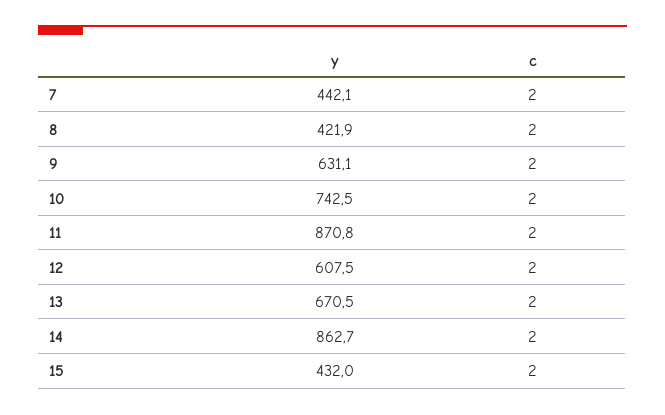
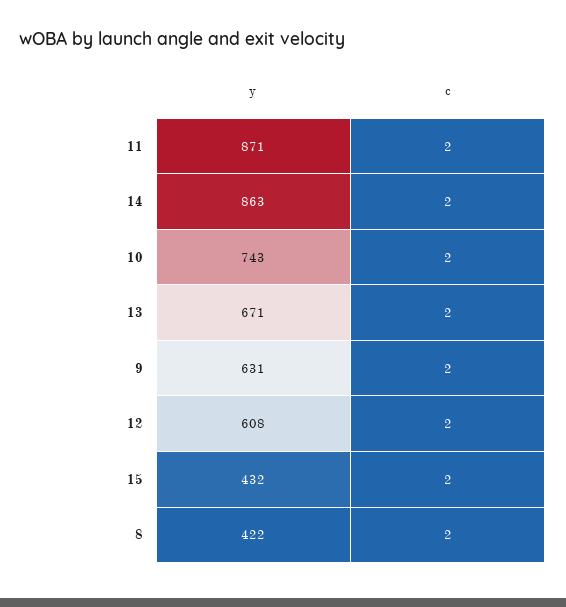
y, 7: 442.1 -> none
c, 7: 2 -> none

